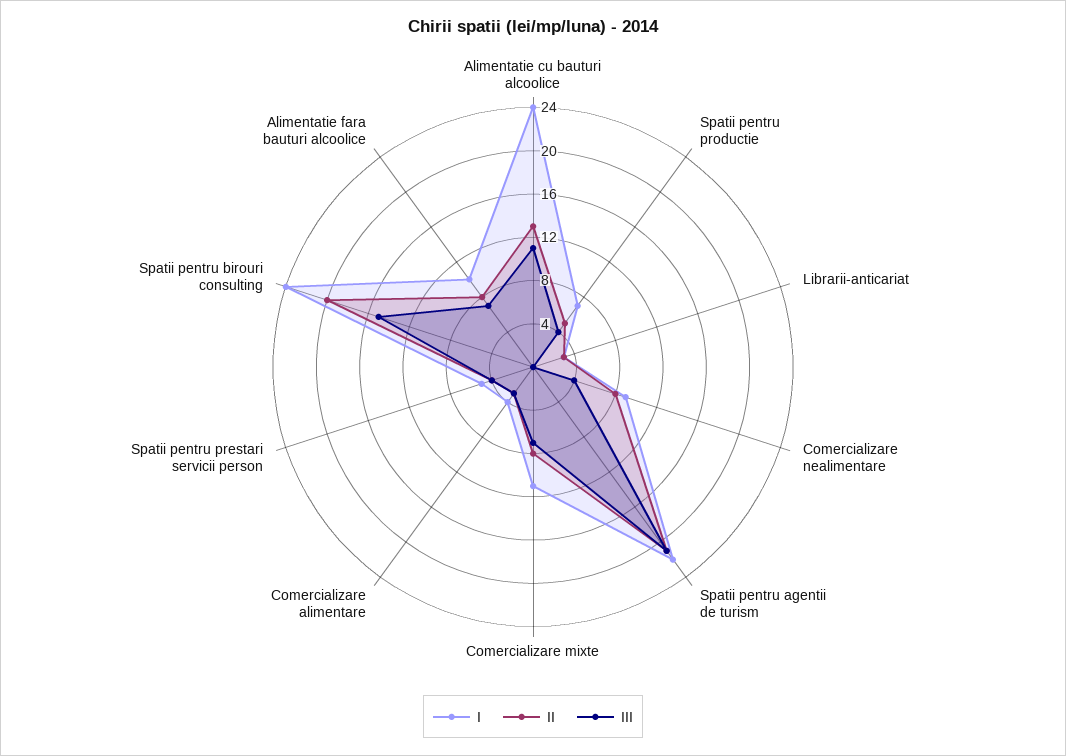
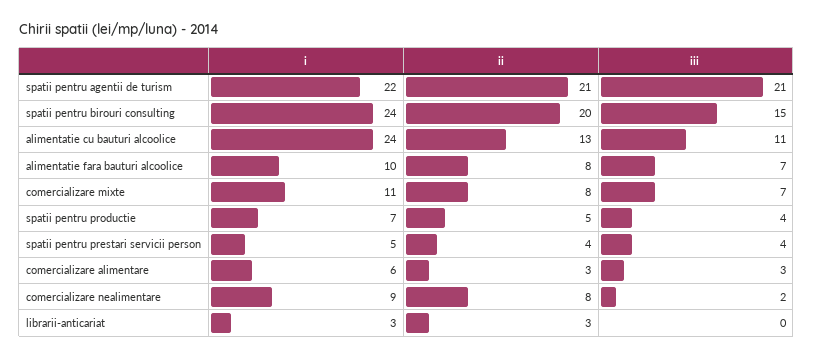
III, Comercializare nealimentare: 4 -> 2
I, Comercializare alimentare: 4 -> 6

